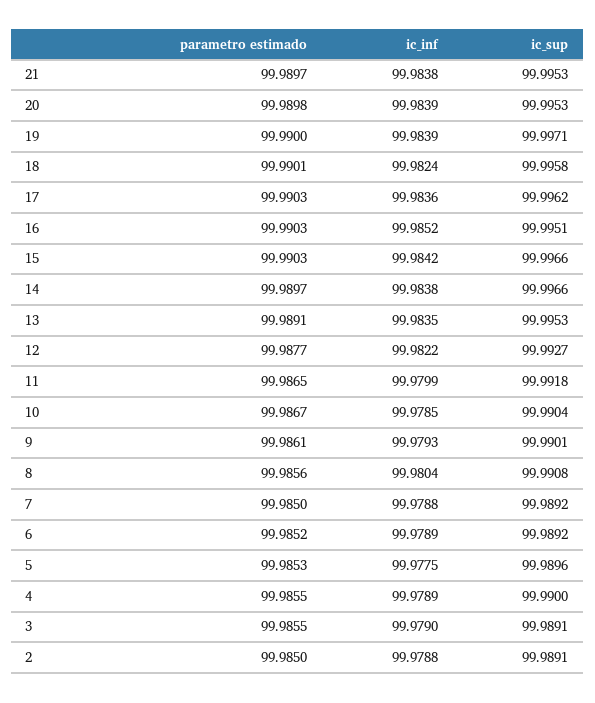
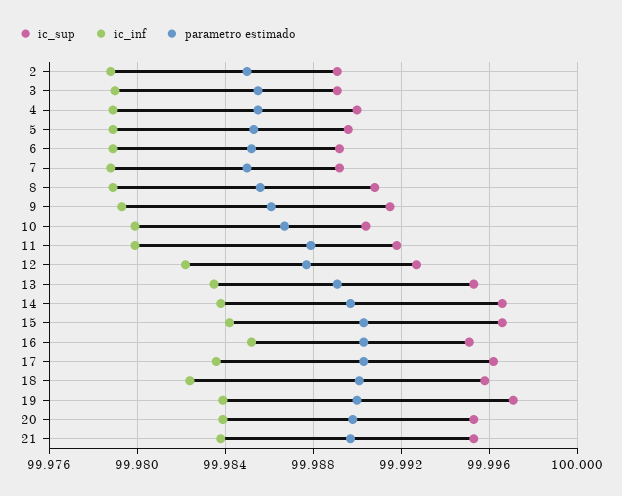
parametro estimado, 11: 99.9865 -> 99.988
ic_inf, 10: 99.9785 -> 99.98
ic_sup, 9: 99.9901 -> 99.9915
ic_inf, 8: 99.9804 -> 99.979
ic_inf, 5: 99.9775 -> 99.979

